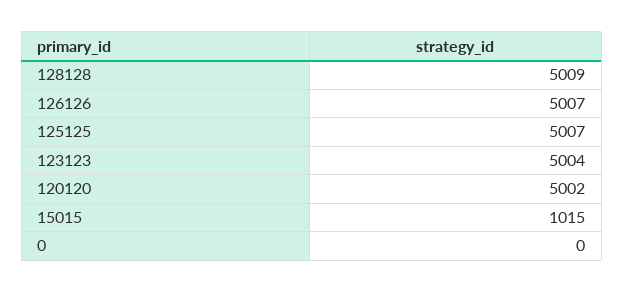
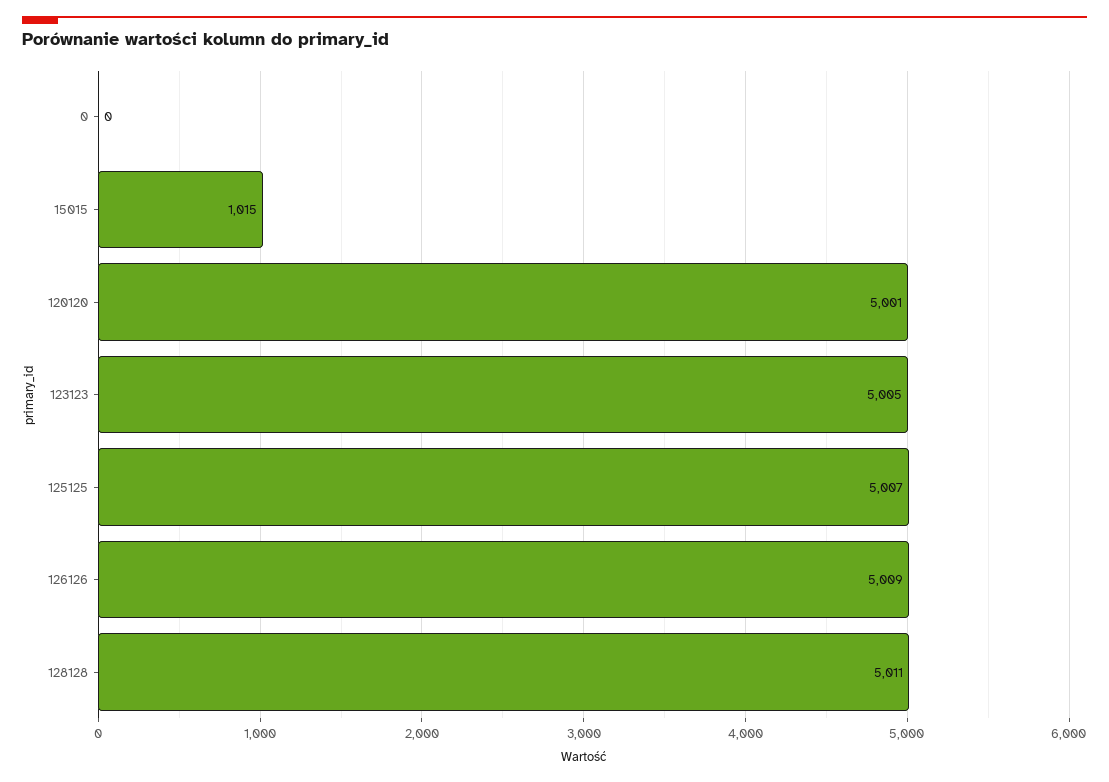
128128: 5009 -> 5011
126126: 5007 -> 5009
123123: 5004 -> 5005
120120: 5002 -> 5001

